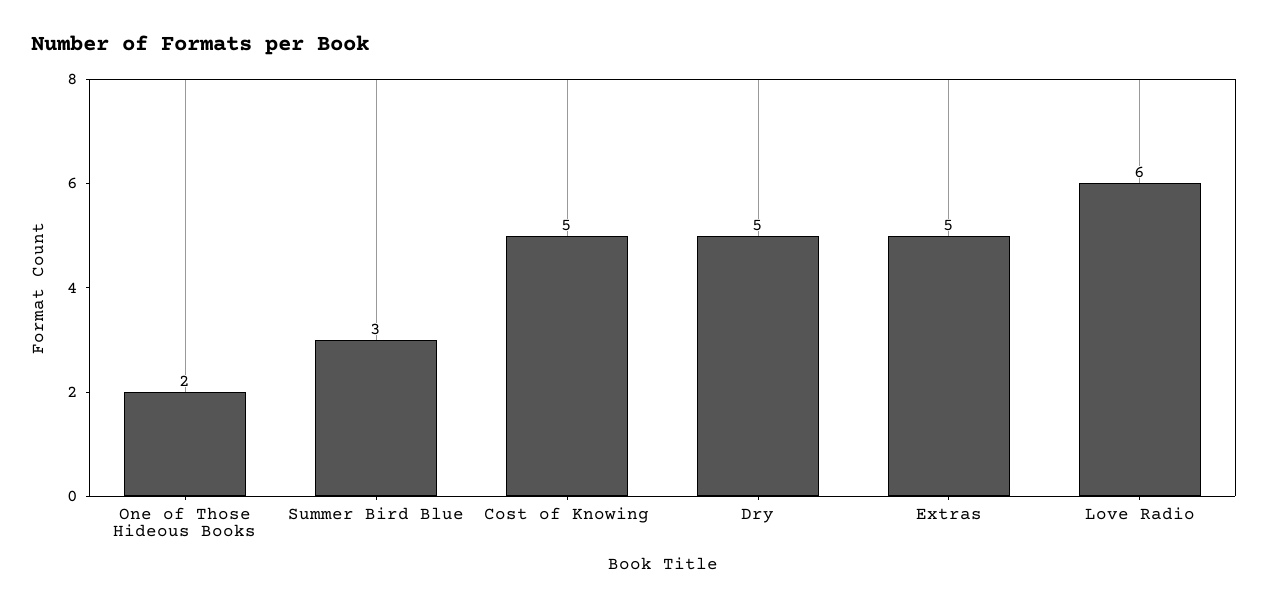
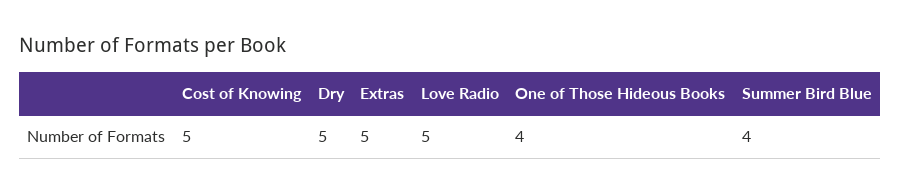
One of Those Hideous Books: 2 -> 4
Summer Bird Blue: 3 -> 4
Love Radio: 6 -> 5

